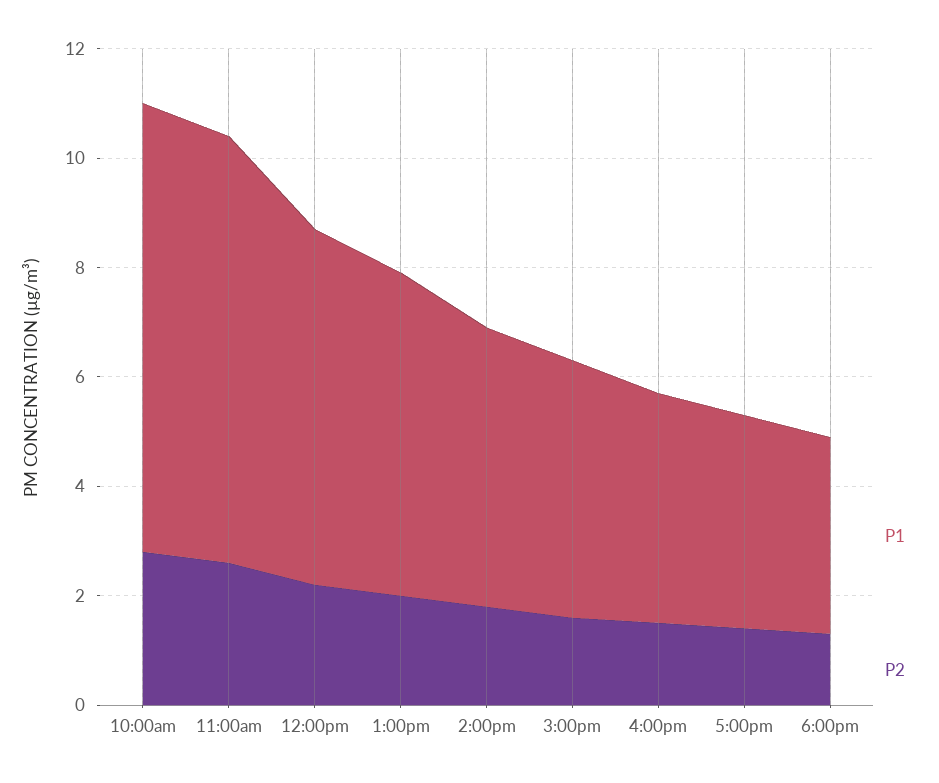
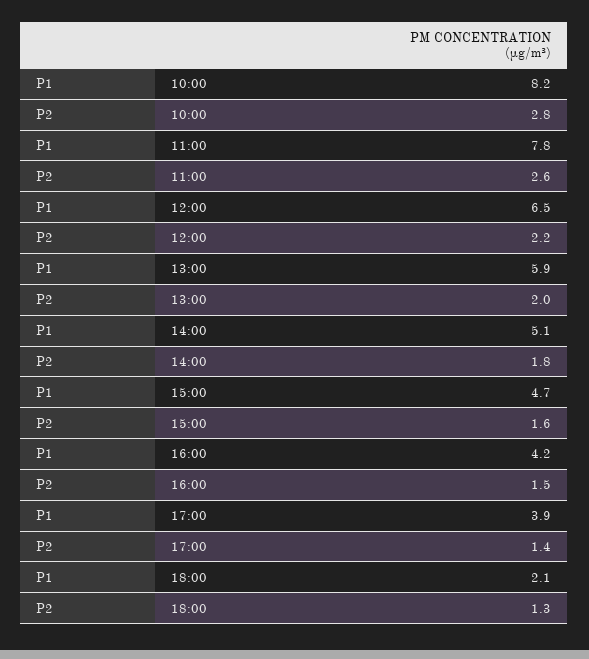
P1, 6:00pm: 3.5 -> 2.1

